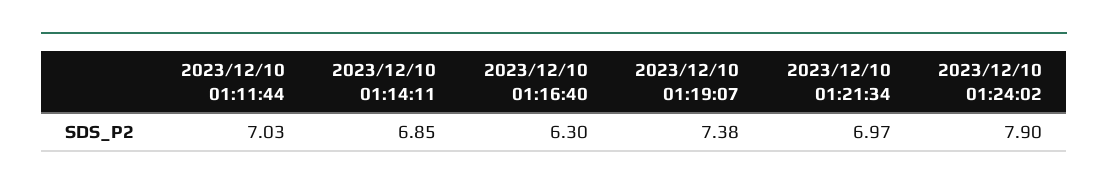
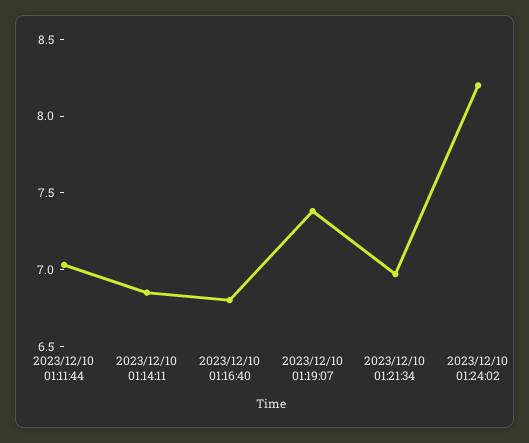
2023/12/10 01:16:40: 6.3 -> 6.8
2023/12/10 01:24:02: 7.9 -> 8.2

